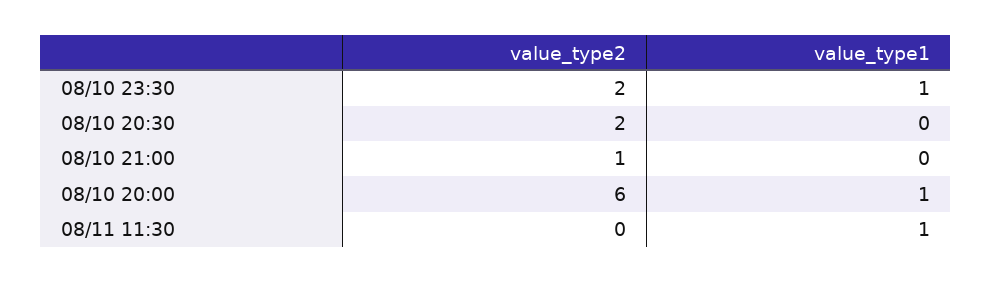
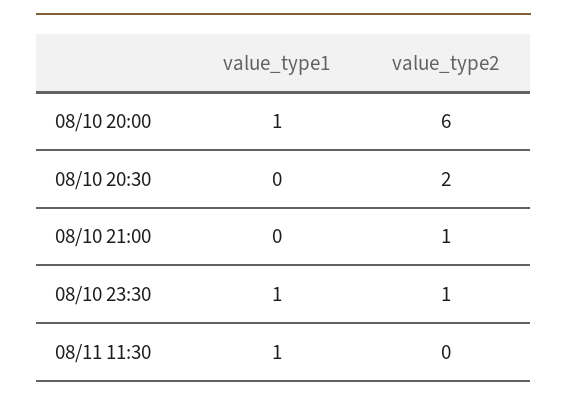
value_type2, 08/10 23:30: 2 -> 1

